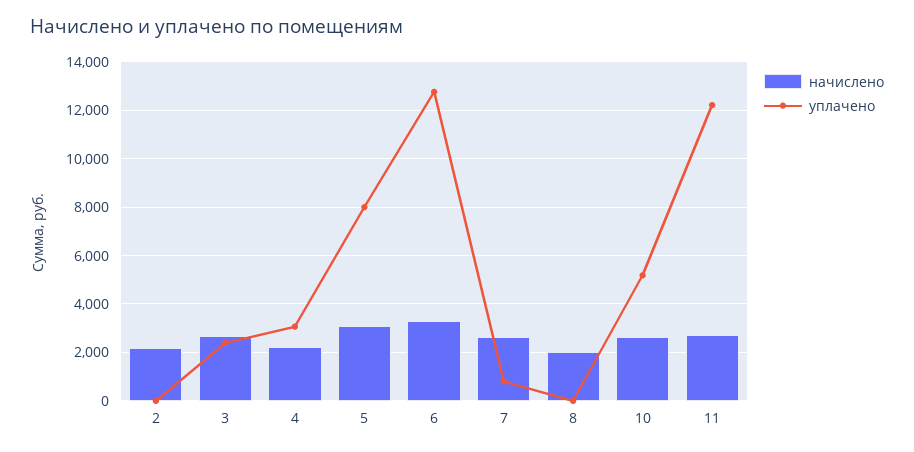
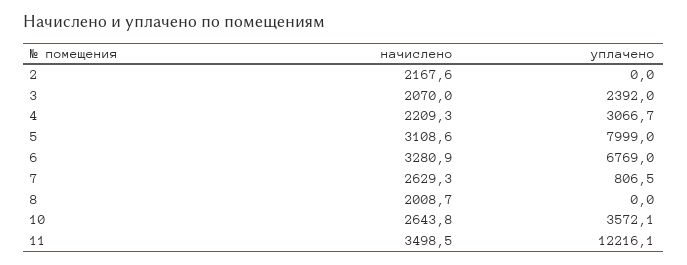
начислено, 3: 2750 -> 2070
уплачено, 6: 12750 -> 6769
уплачено, 10: 5250 -> 3572.1
начислено, 11: 2750 -> 3498.5

